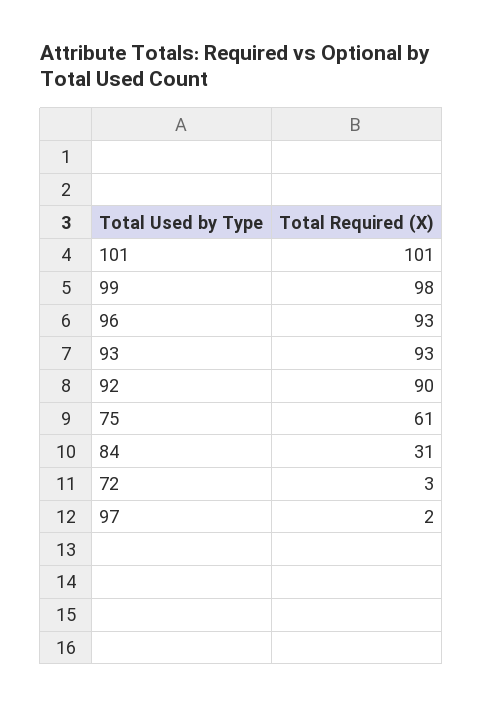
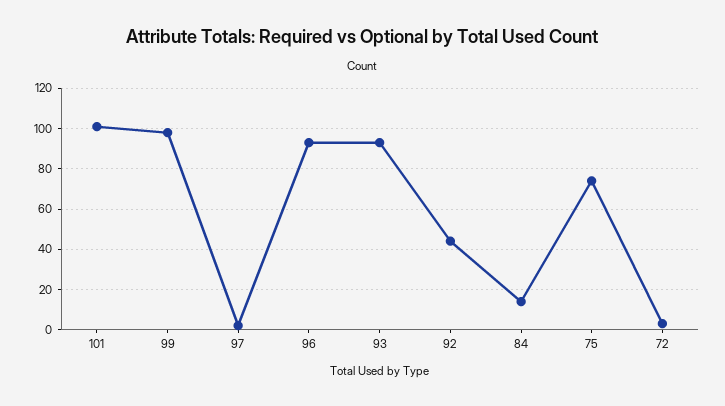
92: 90 -> 45
75: 61 -> 75
84: 31 -> 15

